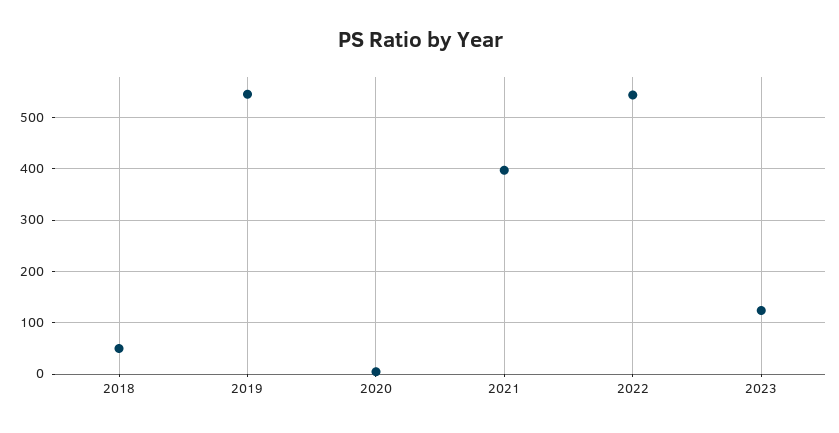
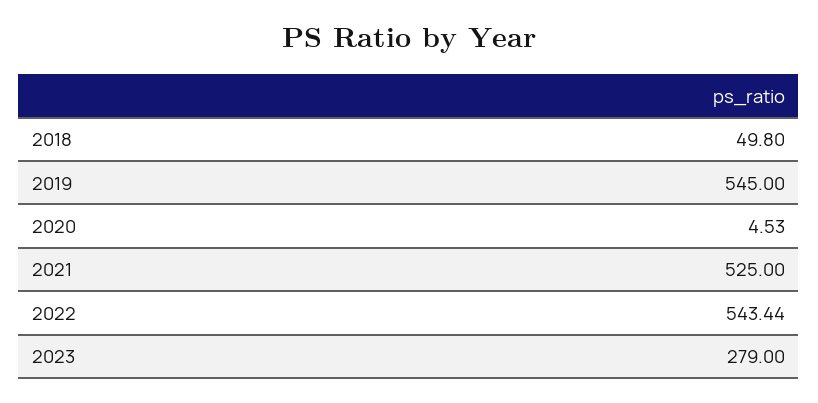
2021: 400 -> 525
2023: 120 -> 279

